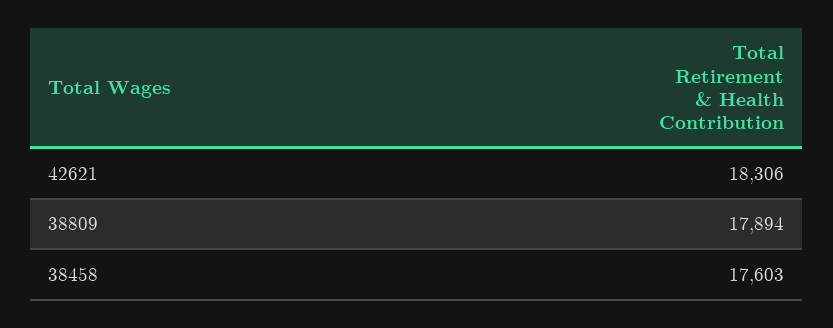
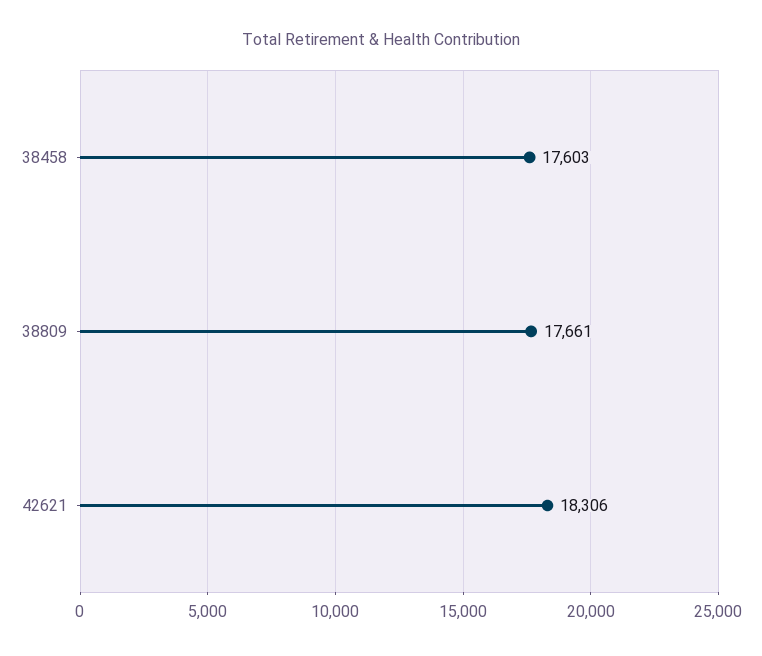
38809: 17894 -> 17661

